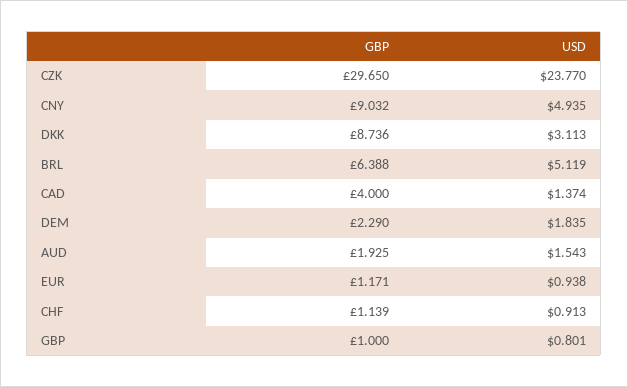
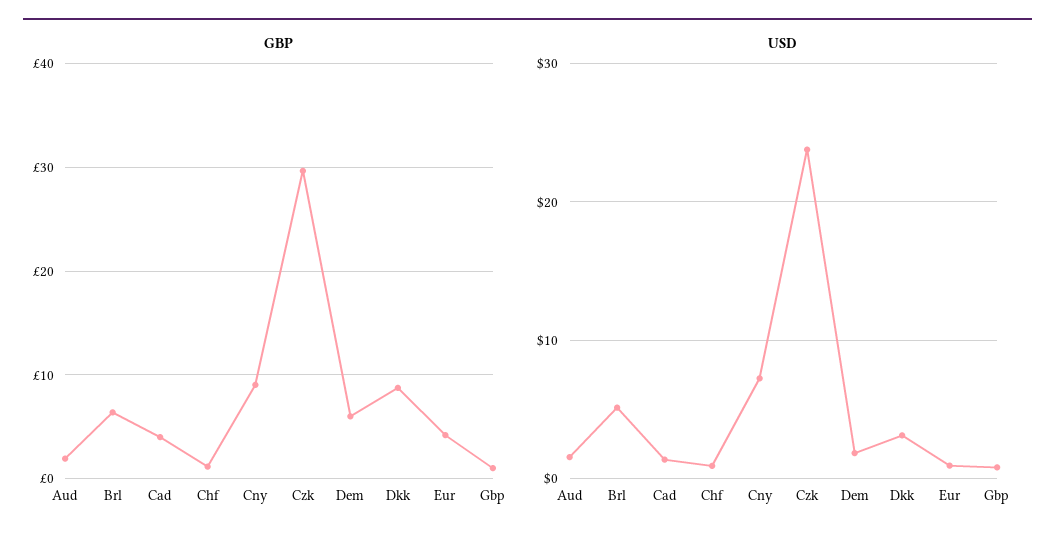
USD, CNY: 4.935 -> 7
GBP, DEM: 2.29 -> 6
GBP, EUR: 1.171 -> 4

